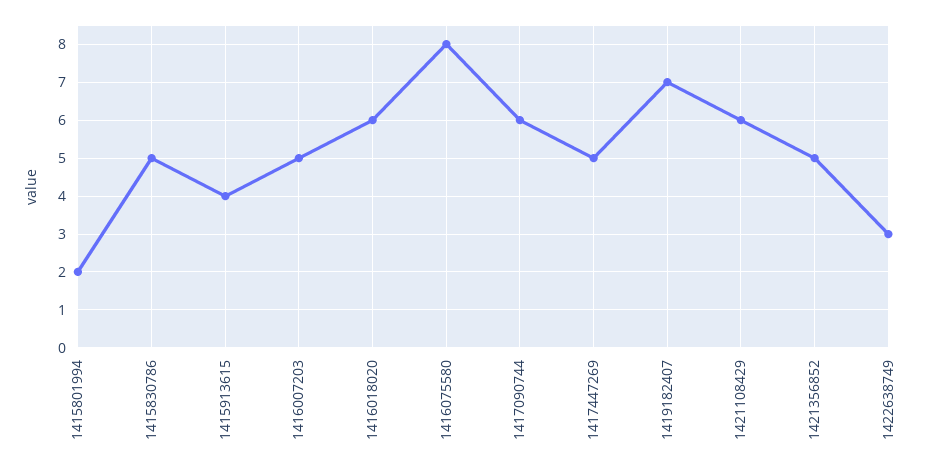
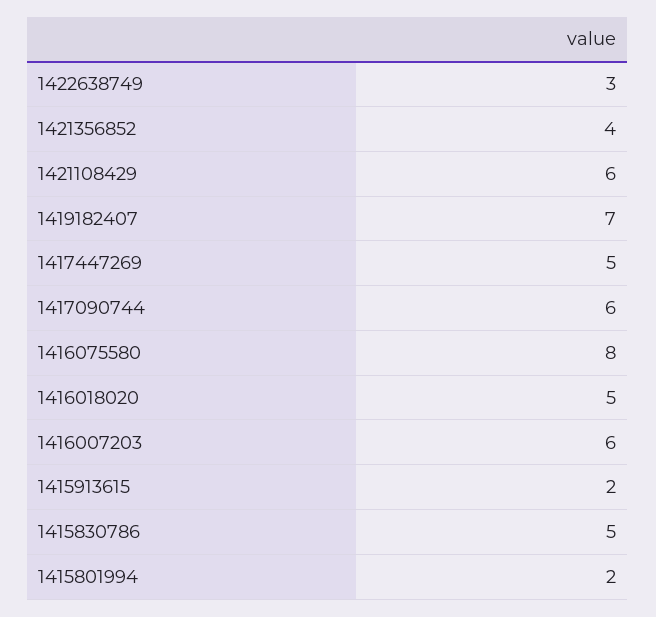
1415913615: 4 -> 2
1416007203: 5 -> 6
1416018020: 6 -> 5
1421356852: 5 -> 4

